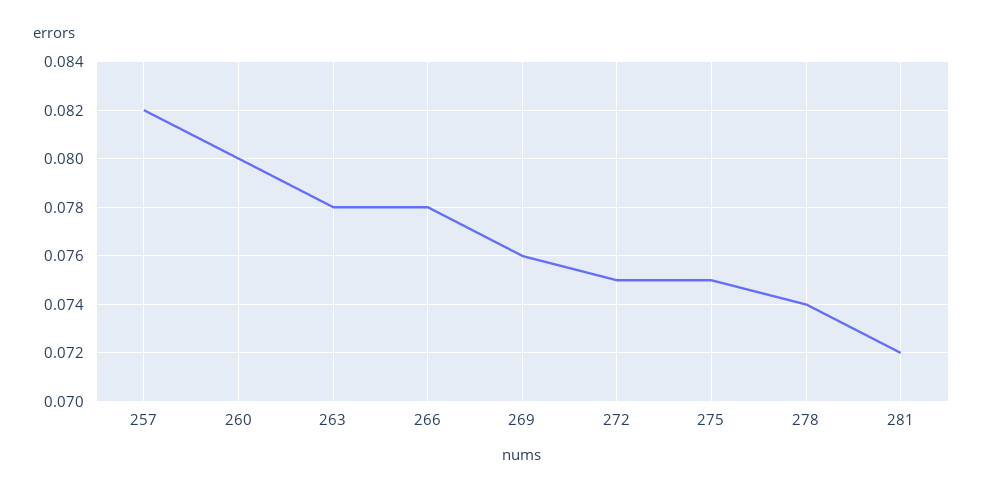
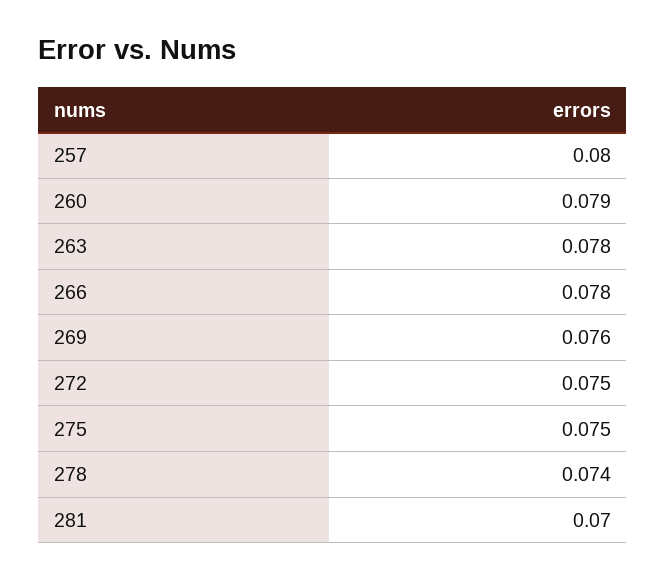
257: 0.082 -> 0.08
260: 0.08 -> 0.079
281: 0.072 -> 0.07

